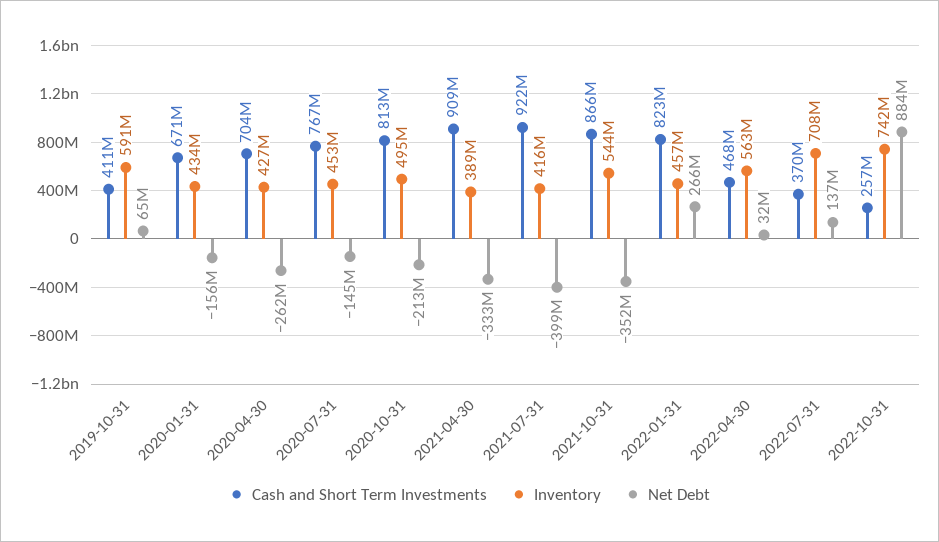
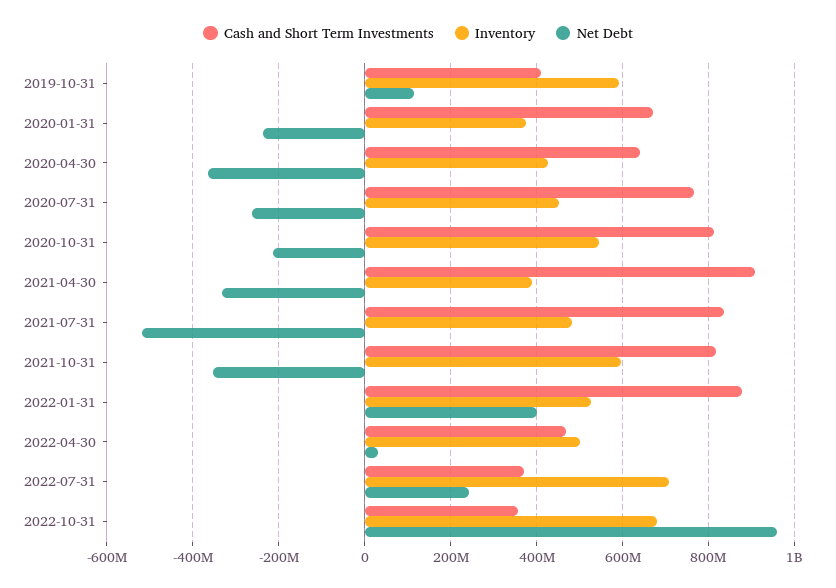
Net Debt, 2019-10-31: 65000000 -> 120000000
Inventory, 2020-01-31: 434000000 -> 380000000
Net Debt, 2020-01-31: -156000000 -> -240000000
Cash and Short Term Investments, 2020-04-30: 704000000 -> 640000000
Net Debt, 2020-04-30: -262000000 -> -360000000
Net Debt, 2020-07-31: -145000000 -> -260000000
Inventory, 2020-10-31: 495000000 -> 540000000
Cash and Short Term Investments, 2021-07-31: 922000000 -> 840000000
Inventory, 2021-07-31: 416000000 -> 480000000
Net Debt, 2021-07-31: -399000000 -> -520000000
Cash and Short Term Investments, 2021-10-31: 866000000 -> 820000000
Inventory, 2021-10-31: 544000000 -> 600000000
Cash and Short Term Investments, 2022-01-31: 823000000 -> 880000000
Inventory, 2022-01-31: 457000000 -> 520000000
Net Debt, 2022-01-31: 266000000 -> 400000000
Inventory, 2022-04-30: 563000000 -> 500000000
Net Debt, 2022-07-31: 137000000 -> 240000000
Cash and Short Term Investments, 2022-10-31: 257000000 -> 360000000
Inventory, 2022-10-31: 742000000 -> 680000000
Net Debt, 2022-10-31: 884000000 -> 960000000

